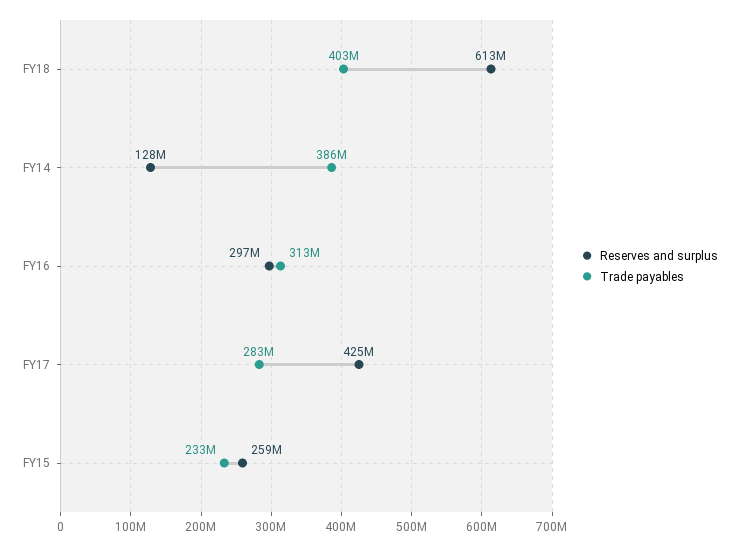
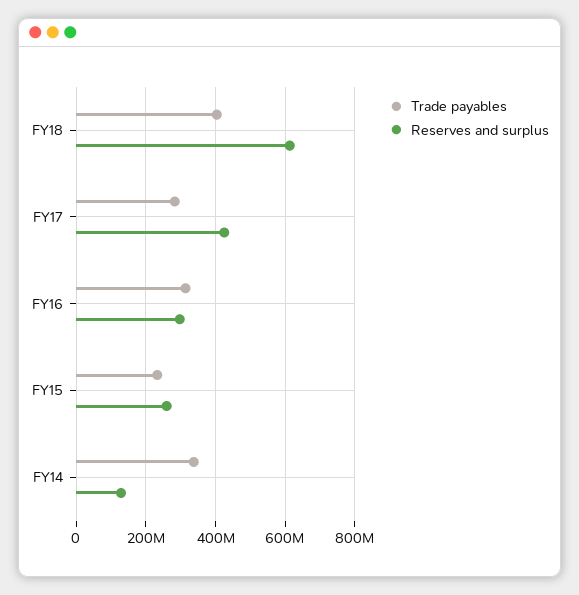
Trade payables, FY14: 386000000 -> 340000000

